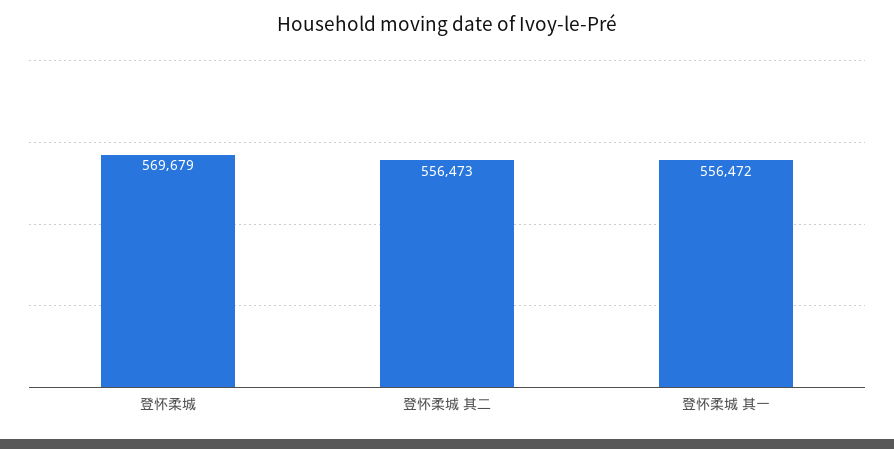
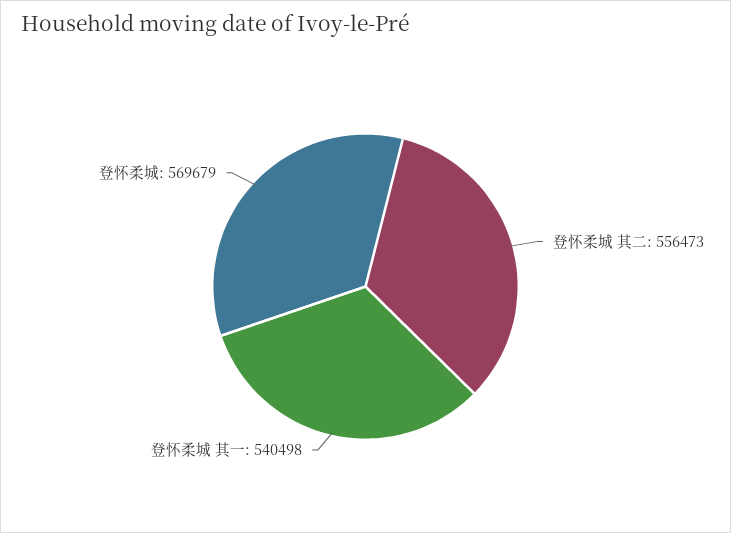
登怀柔城 其一: 556472 -> 540498

